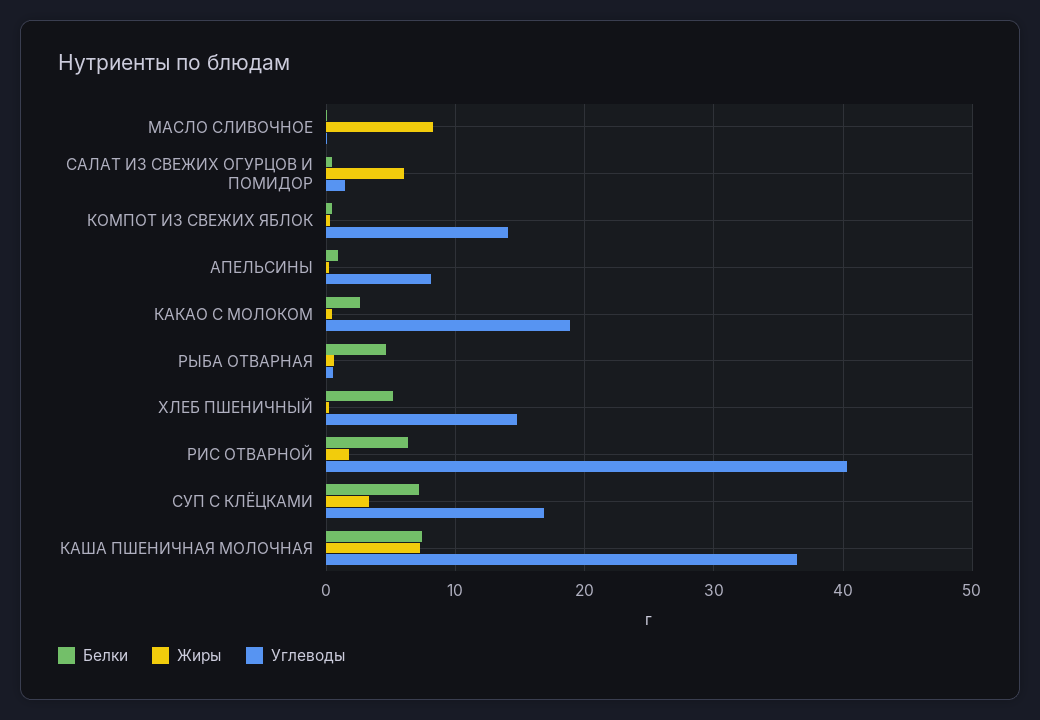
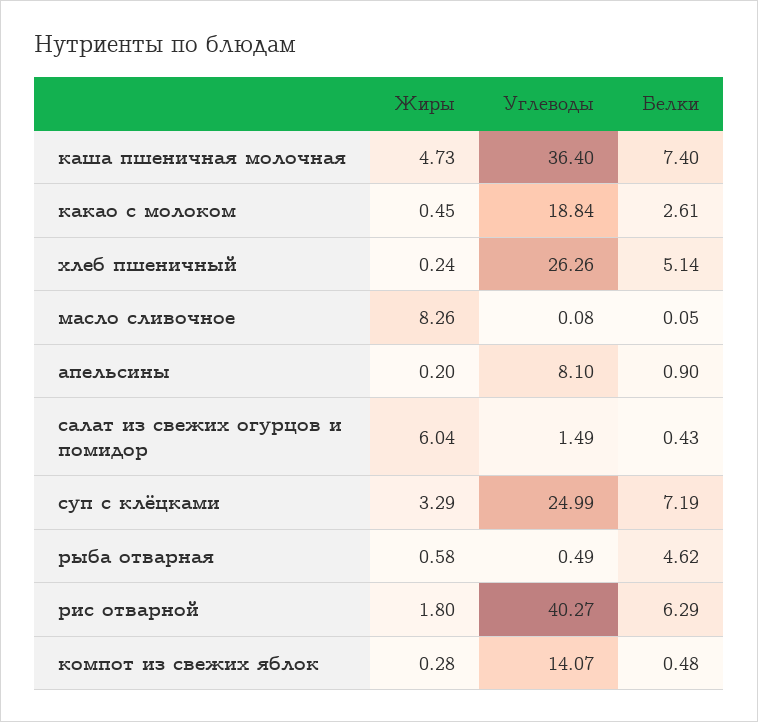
Углеводы, ХЛЕБ ПШЕНИЧНЫЙ: 15 -> 26.26
Углеводы, СУП С КЛЁЦКАМИ: 17 -> 24.99
Жиры, КАША ПШЕНИЧНАЯ МОЛОЧНАЯ: 7 -> 4.73

